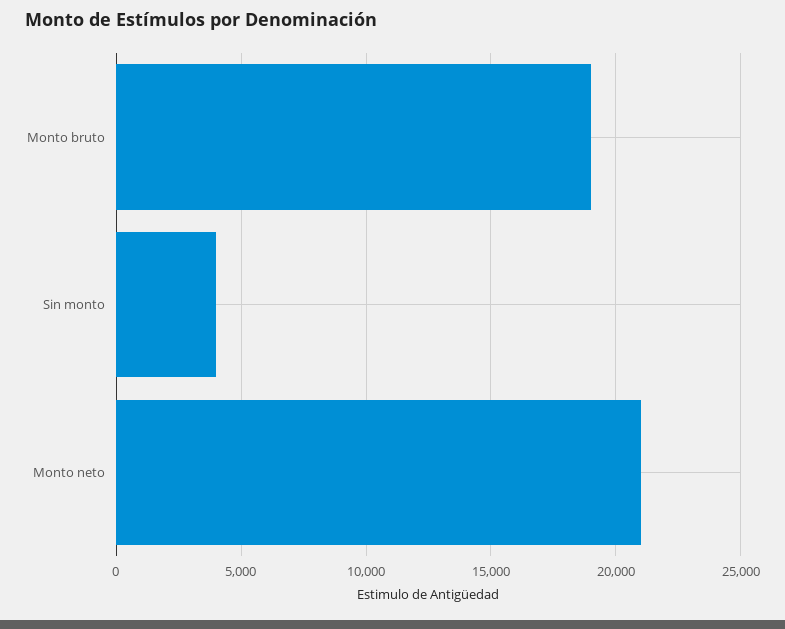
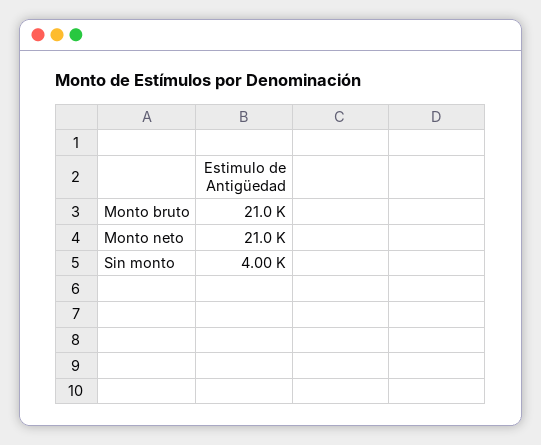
Monto bruto: 19000 -> 21000

